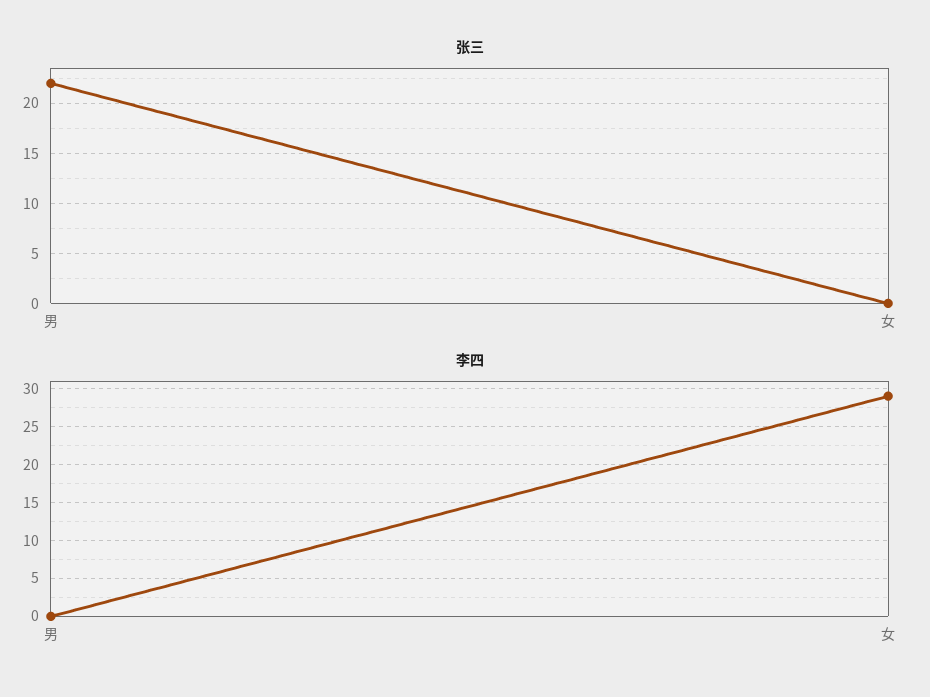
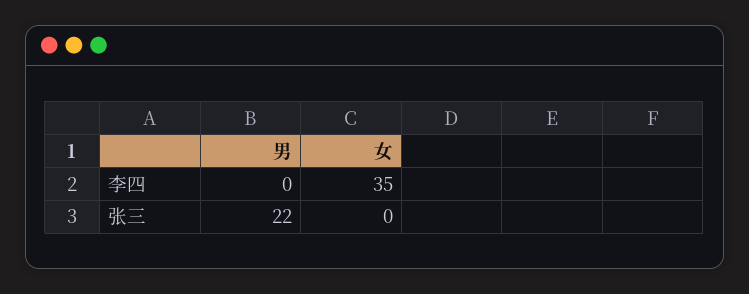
李四, 女: 29 -> 35

